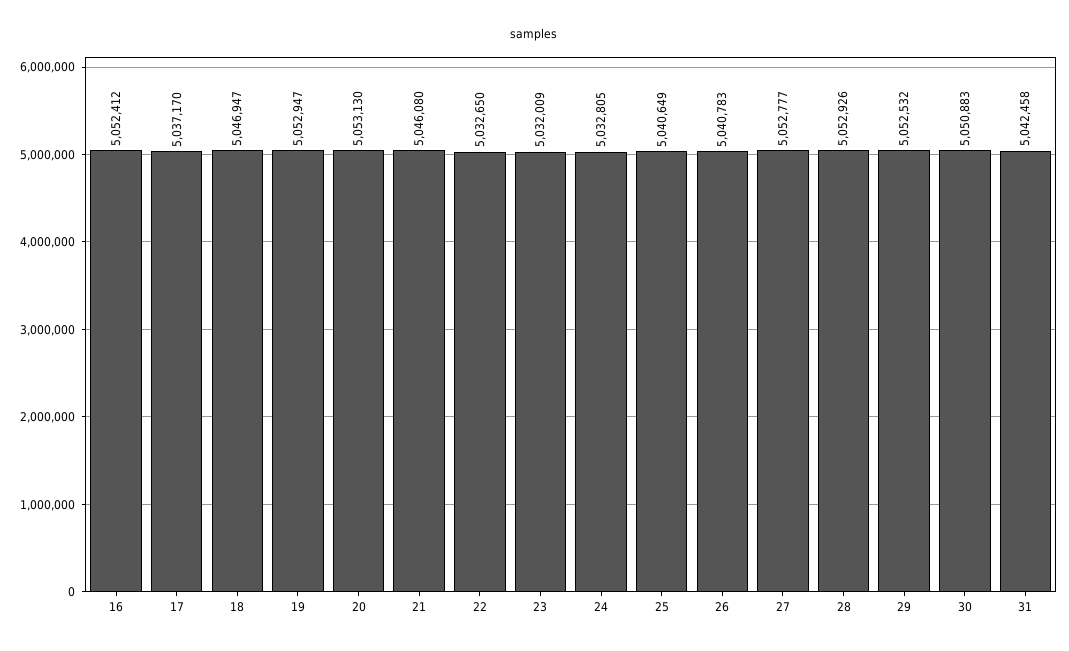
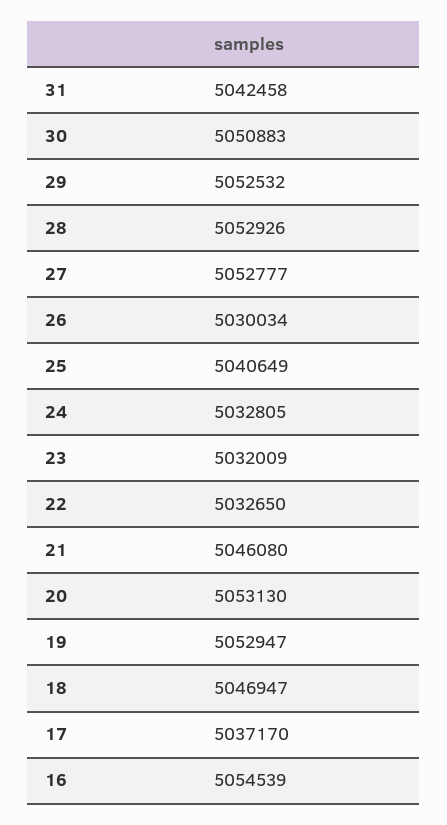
16: 5052412 -> 5054539
26: 5040783 -> 5030034

